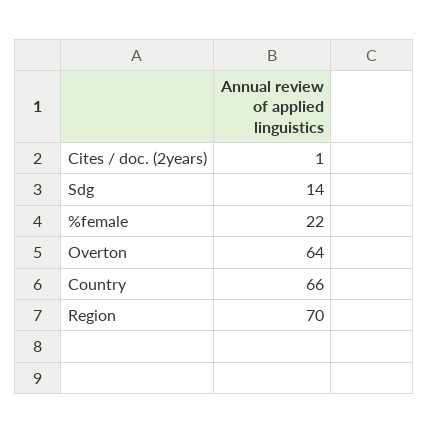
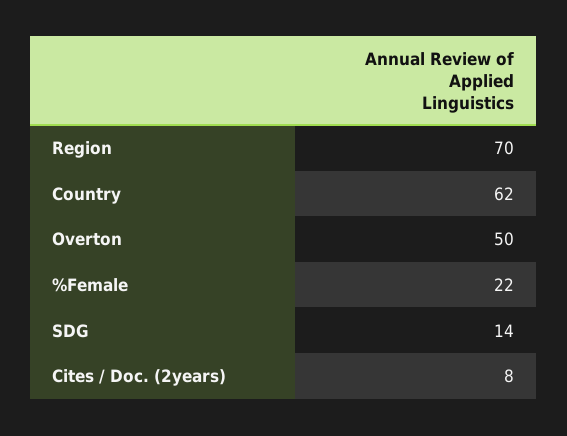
Cites / doc. (2years): 1 -> 8
Overton: 64 -> 50
Country: 66 -> 62

